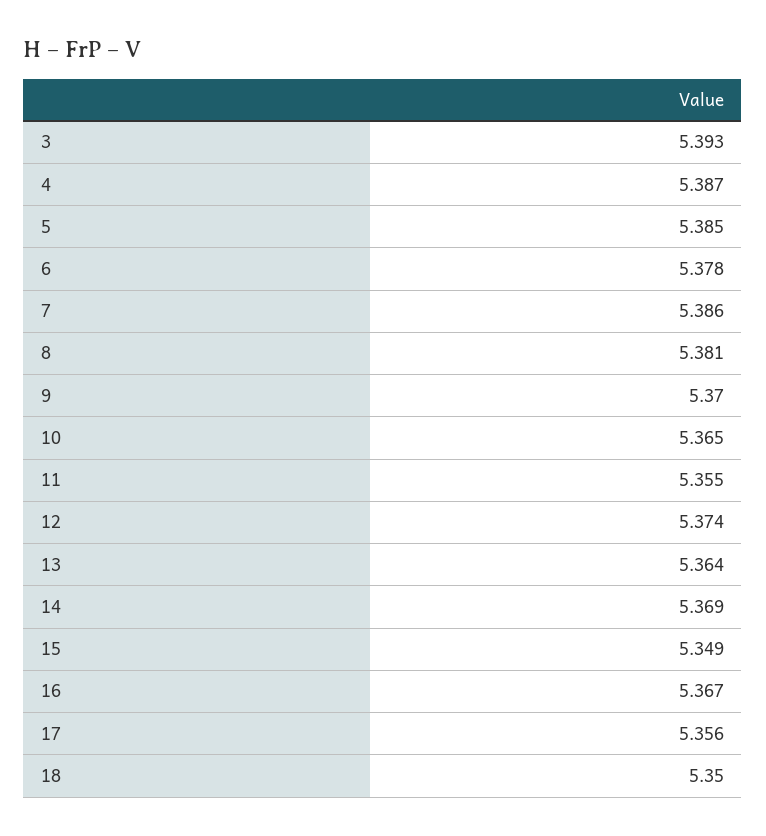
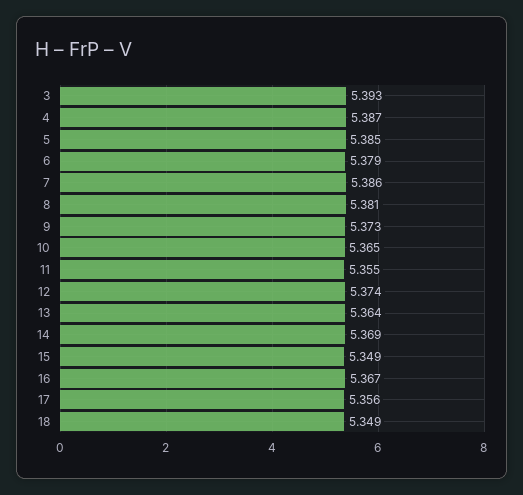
6: 5.378 -> 5.379
9: 5.37 -> 5.373
18: 5.35 -> 5.349

